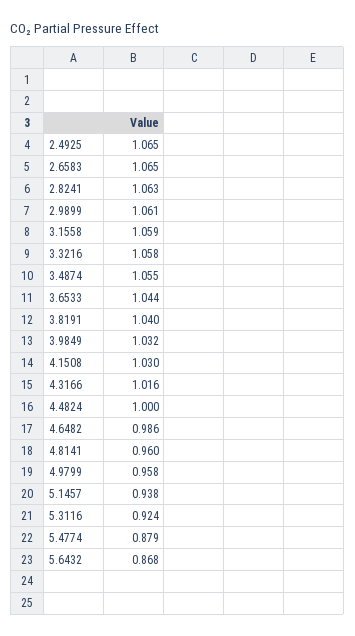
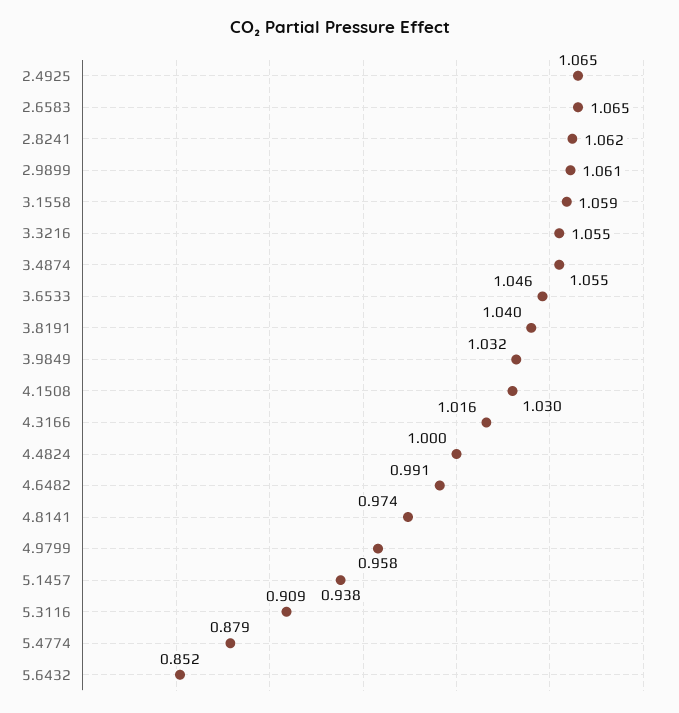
2.8241: 1.063 -> 1.062
3.3216: 1.058 -> 1.055
3.6533: 1.044 -> 1.046
4.6482: 0.986 -> 0.991
4.8141: 0.96 -> 0.974
5.3116: 0.924 -> 0.909
5.6432: 0.868 -> 0.852

